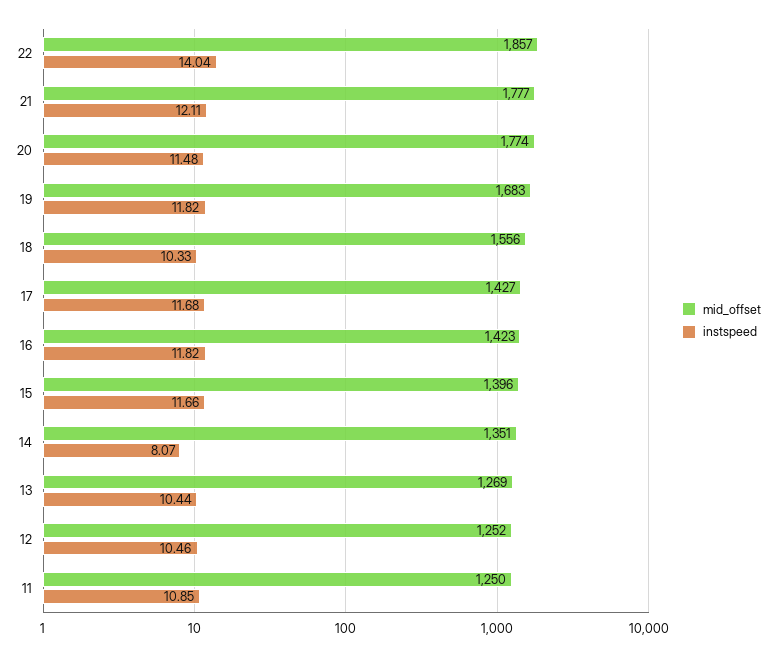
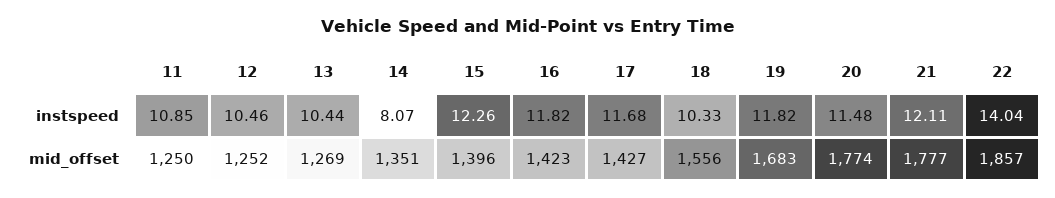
instspeed, 15: 11.66 -> 12.26

